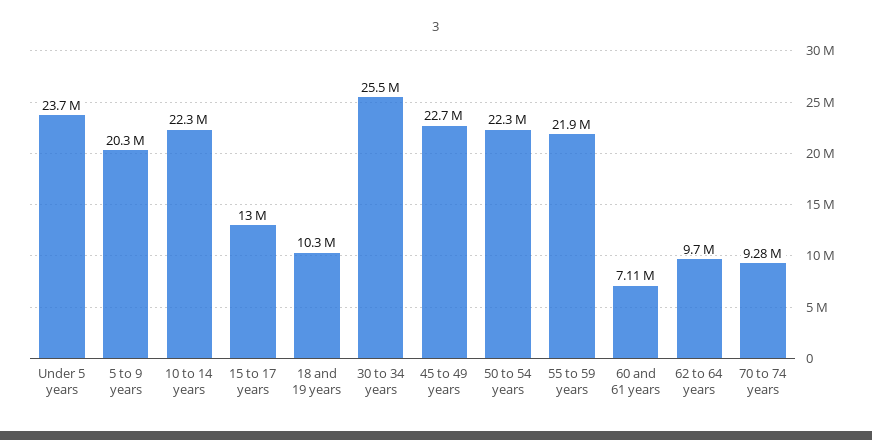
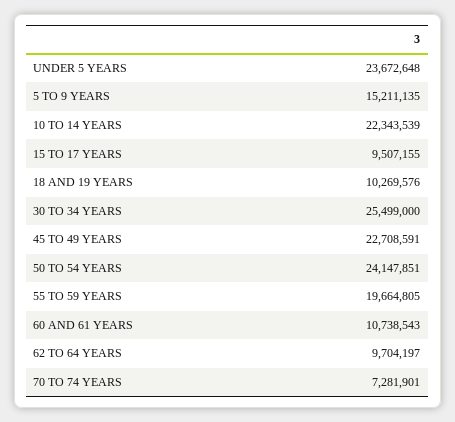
5 to 9 years: 20300000 -> 15211135
15 to 17 years: 13000000 -> 9507155
50 to 54 years: 22300000 -> 24147851
55 to 59 years: 21900000 -> 19664805
60 and 61 years: 7110000 -> 10738543
70 to 74 years: 9280000 -> 7281901

